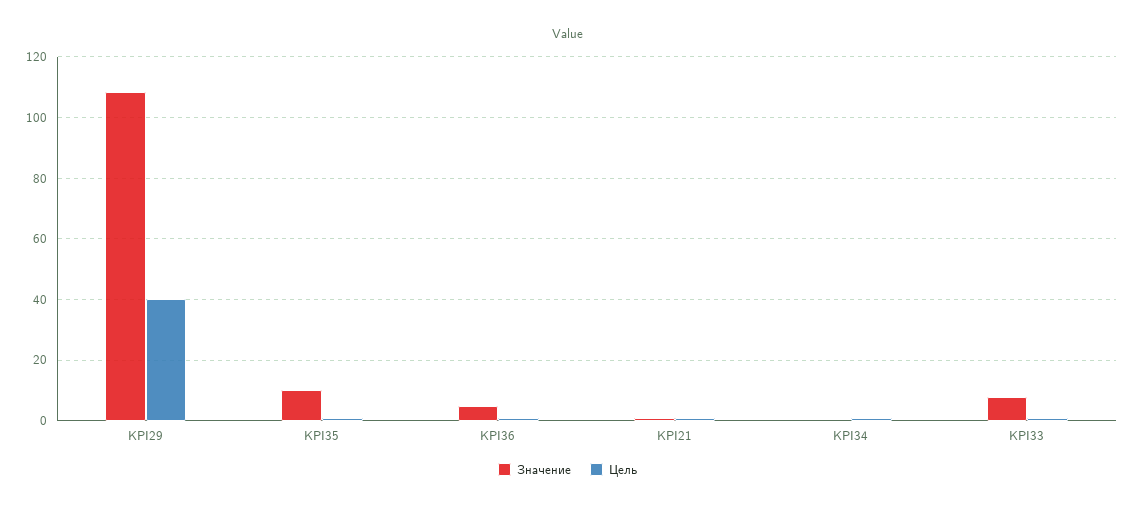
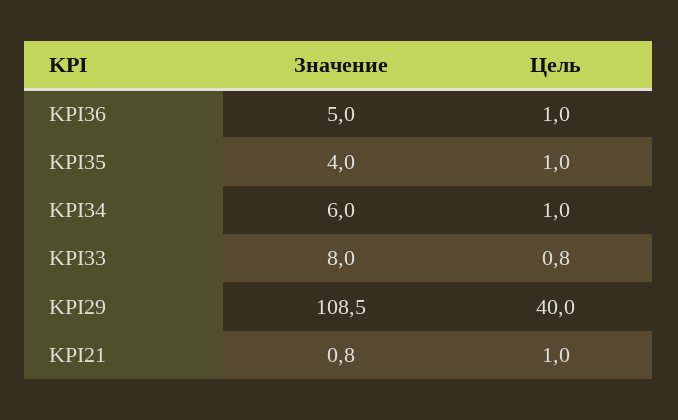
Значение, KPI35: 10 -> 4
Значение, KPI34: 0 -> 6

